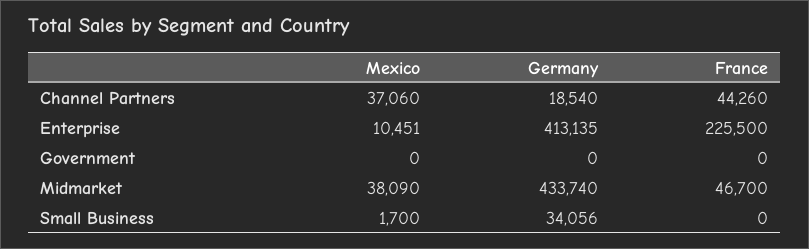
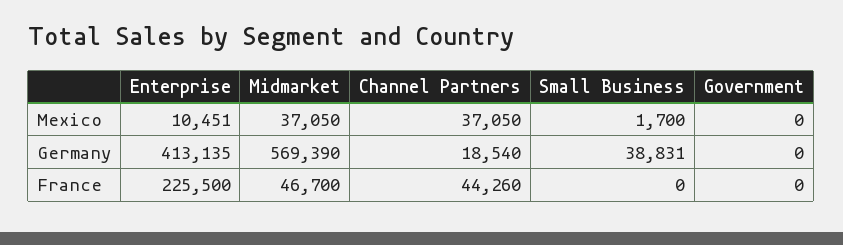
Mexico, Channel Partners: 37060 -> 37050
Mexico, Midmarket: 38090 -> 37050
Germany, Midmarket: 433740 -> 569390
Germany, Small Business: 34056 -> 38831

